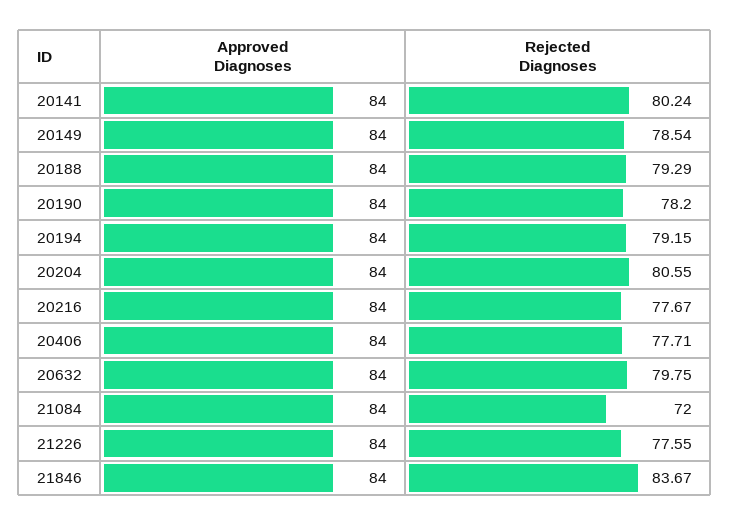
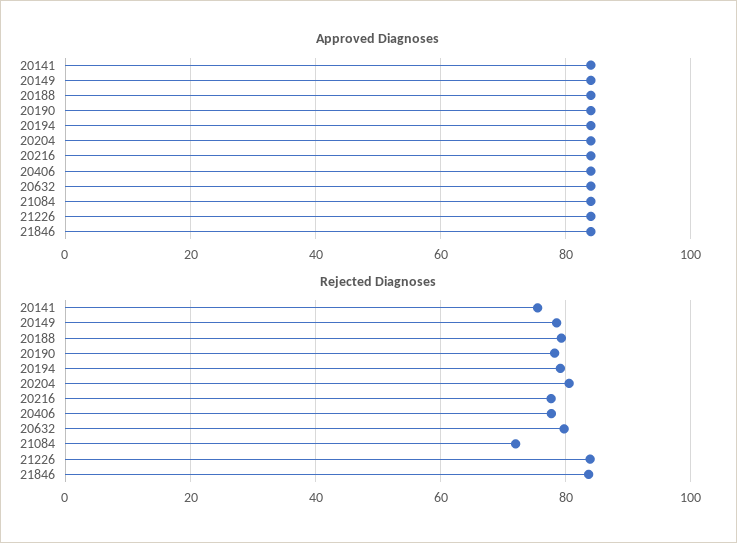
Rejected Diagnoses, 20141: 80.24 -> 76
Rejected Diagnoses, 21226: 77.55 -> 84

